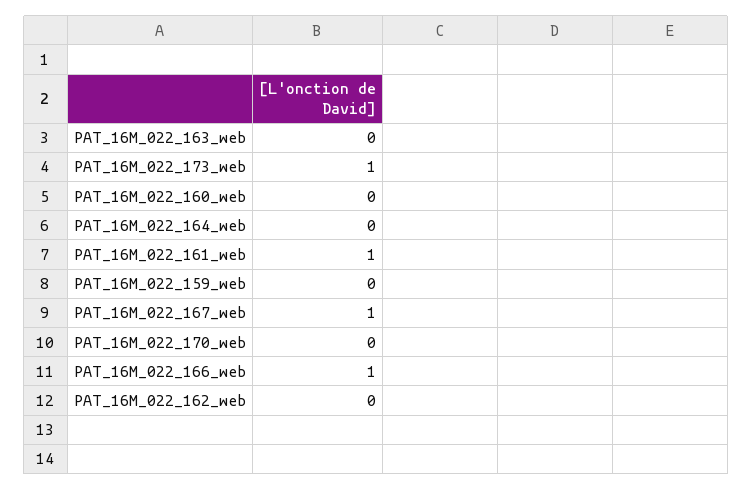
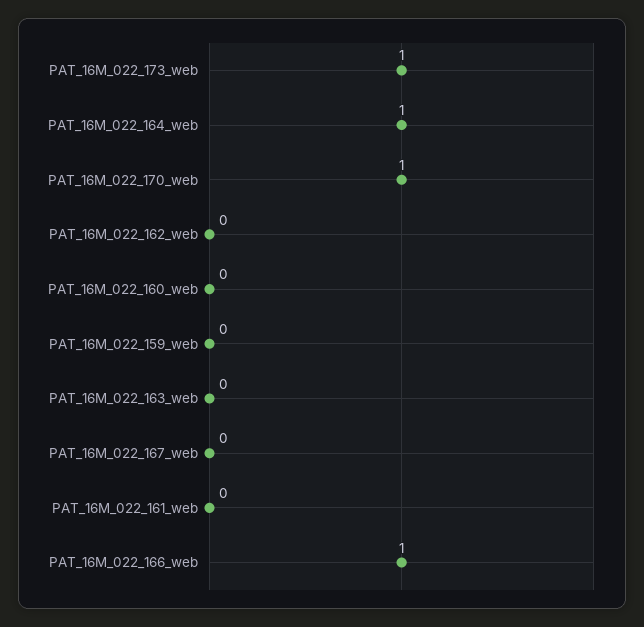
PAT_16M_022_164_web: 0 -> 1
PAT_16M_022_161_web: 1 -> 0
PAT_16M_022_167_web: 1 -> 0
PAT_16M_022_170_web: 0 -> 1

